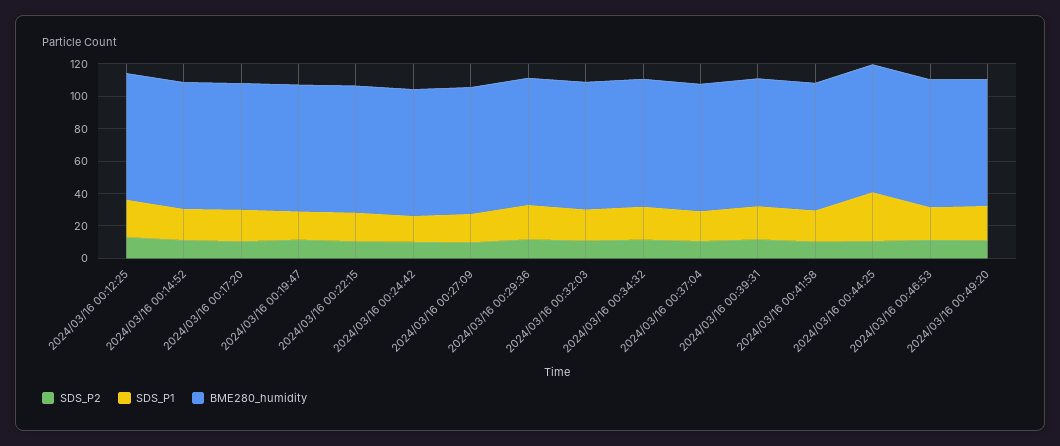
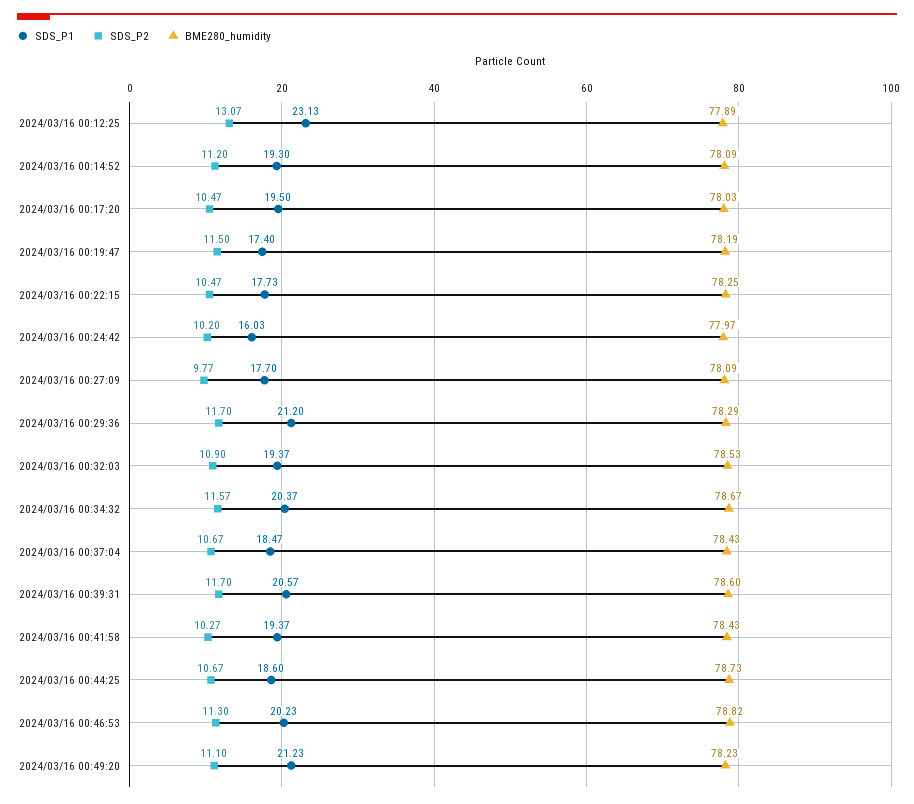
SDS_P1, 2024/03/16 00:44:25: 30 -> 18.6

